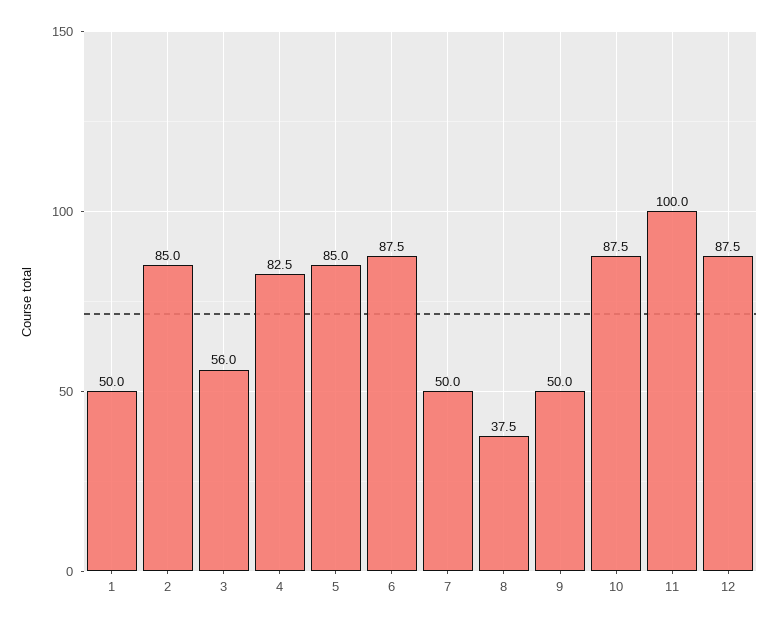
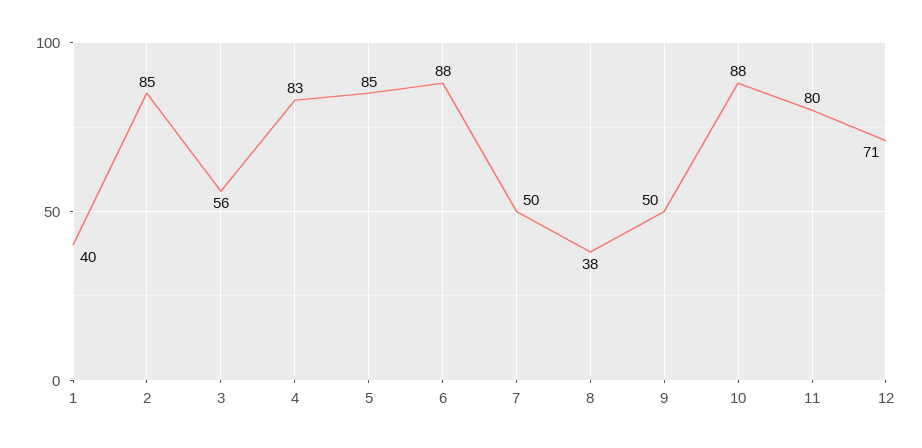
1: 50 -> 40
11: 100 -> 80
12: 87.5 -> 71

